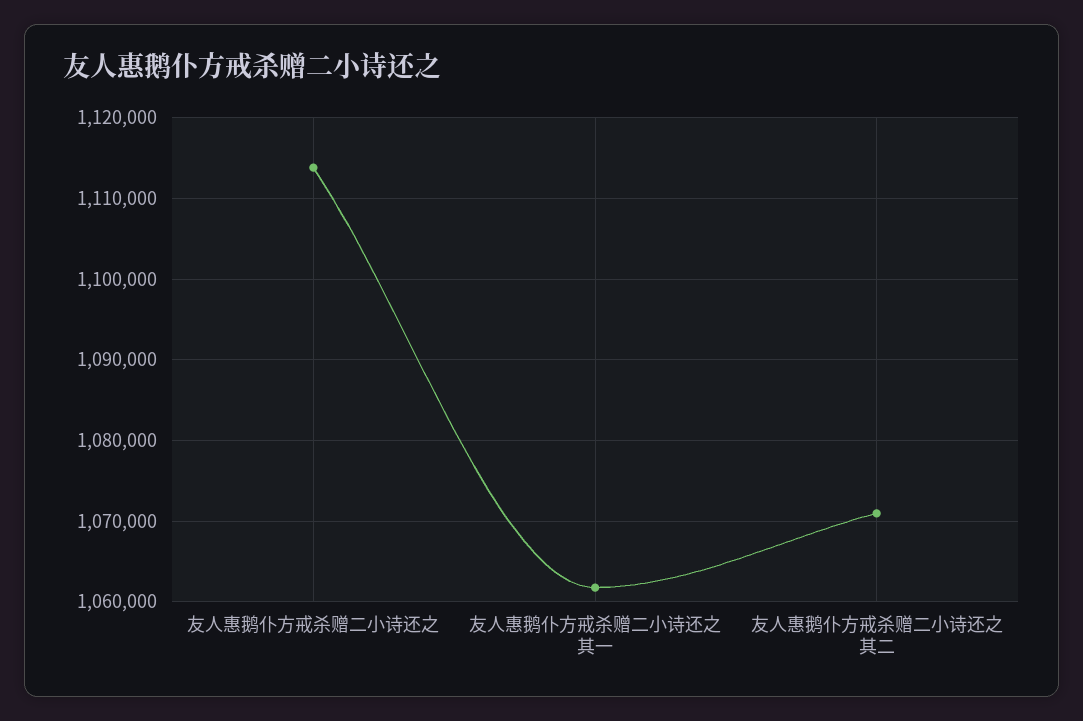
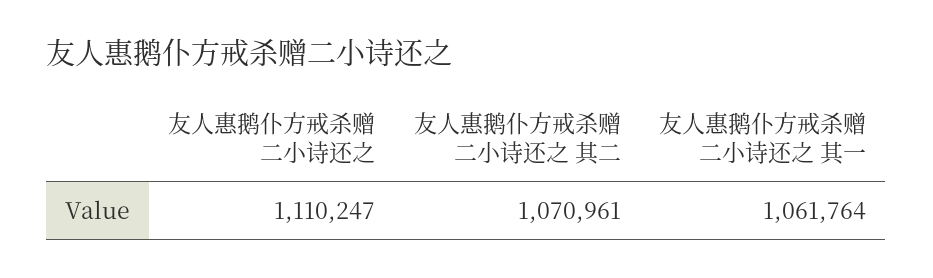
友人惠鹅仆方戒杀赠二小诗还之: 1114000 -> 1110247

